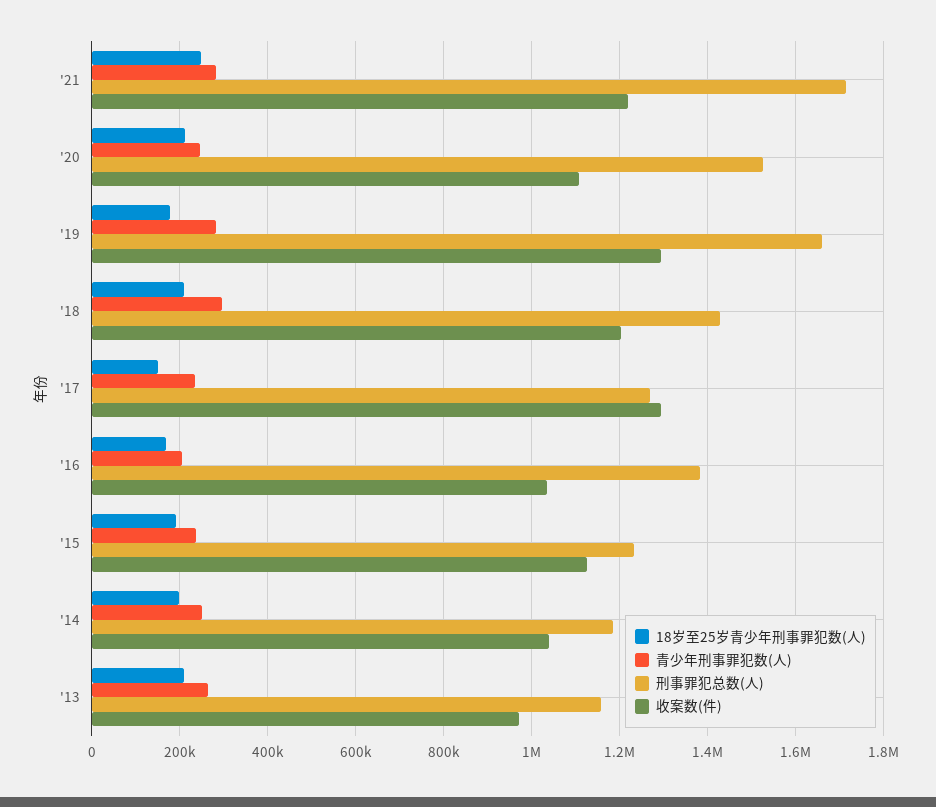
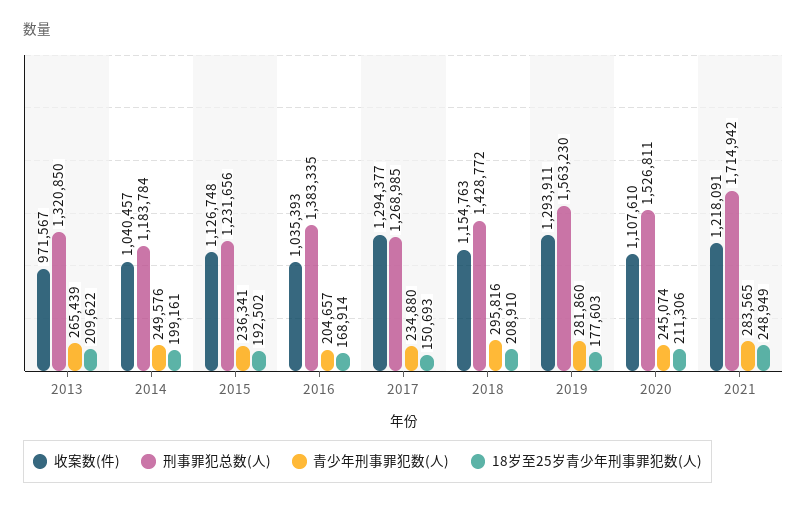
刑事罪犯总数(人), '19: 1660000 -> 1563230
收案数(件), '18: 1200000 -> 1154763
刑事罪犯总数(人), '13: 1160000 -> 1320850

